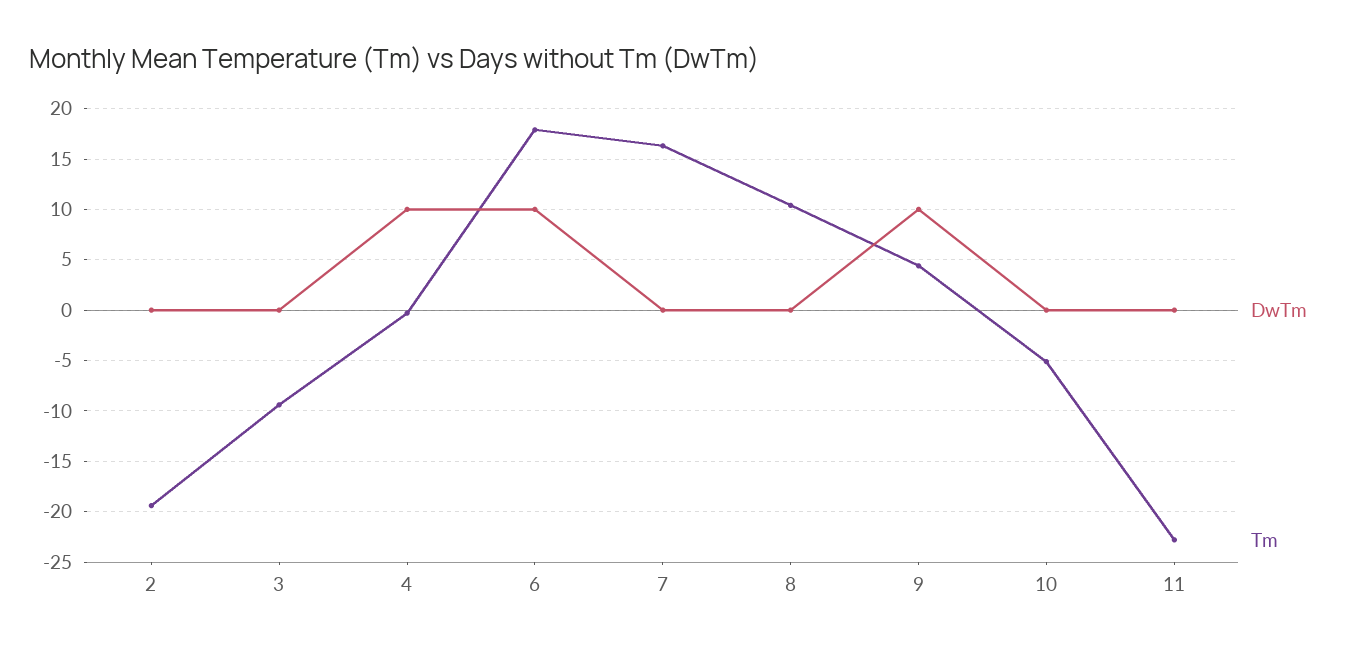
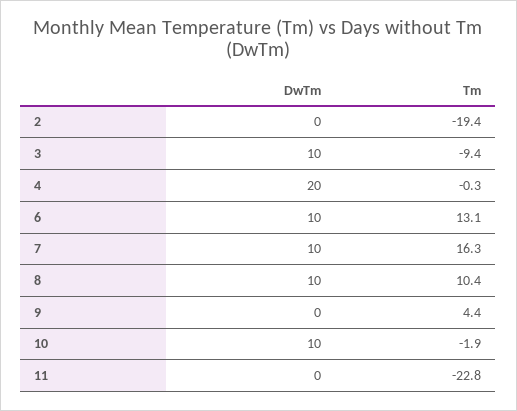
DwTm, 3: 0 -> 10
DwTm, 4: 10 -> 20
Tm, 6: 18 -> 13.1
DwTm, 7: 0 -> 10
DwTm, 8: 0 -> 10
DwTm, 9: 10 -> 0
DwTm, 10: 0 -> 10
Tm, 10: -5 -> -1.9

